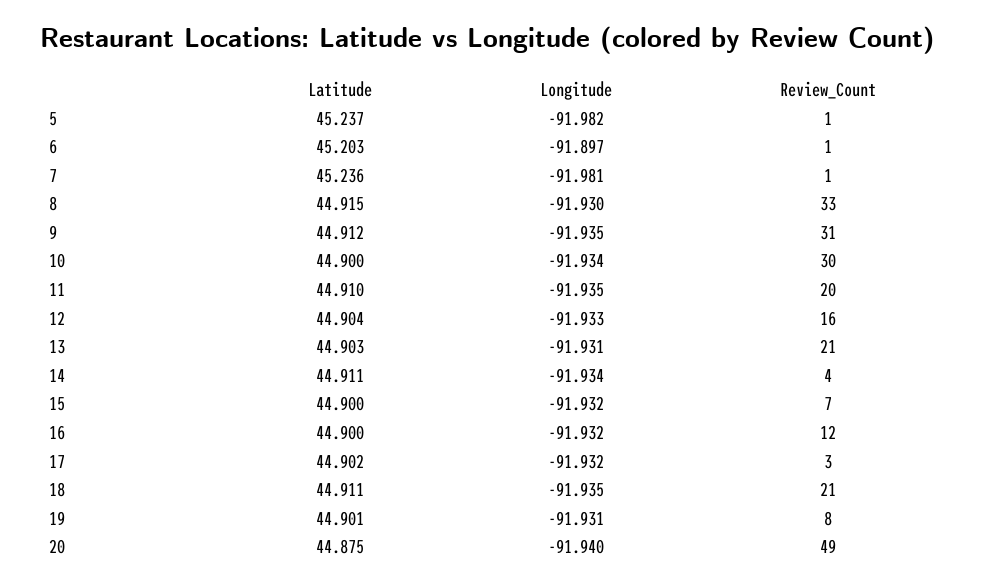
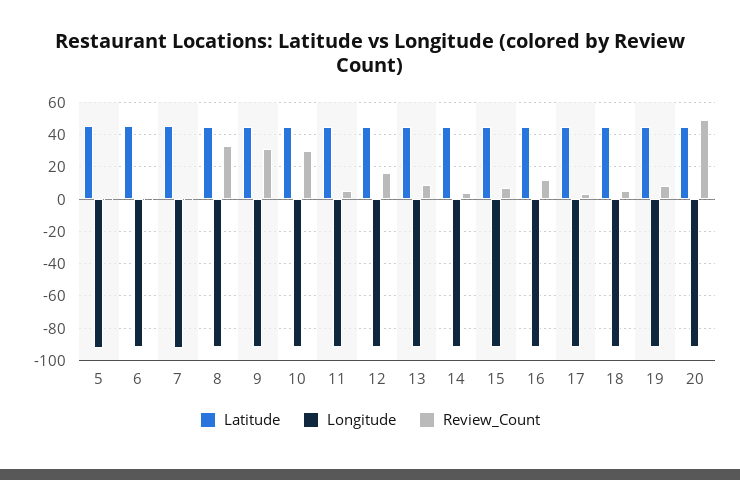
Review_Count, 11: 20 -> 5
Review_Count, 13: 21 -> 10
Review_Count, 18: 21 -> 5

